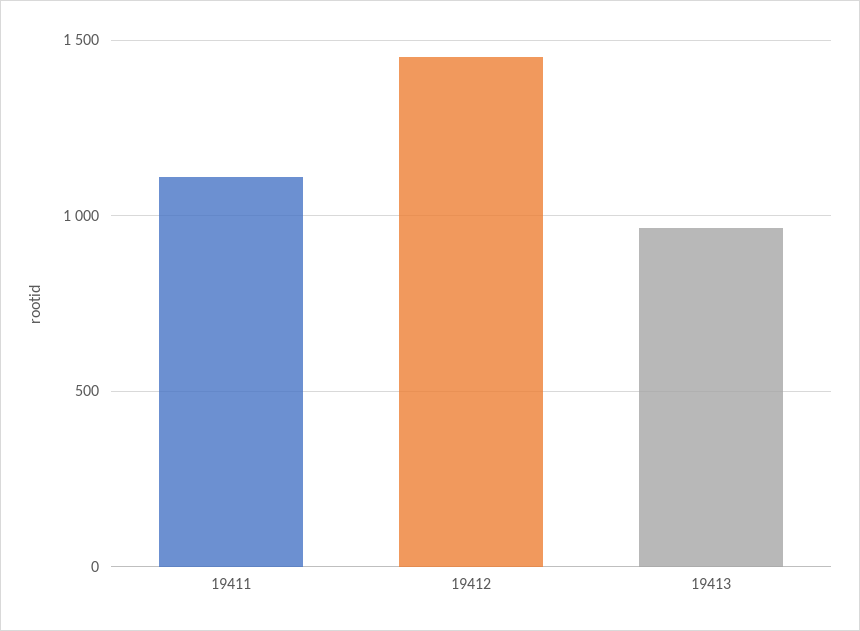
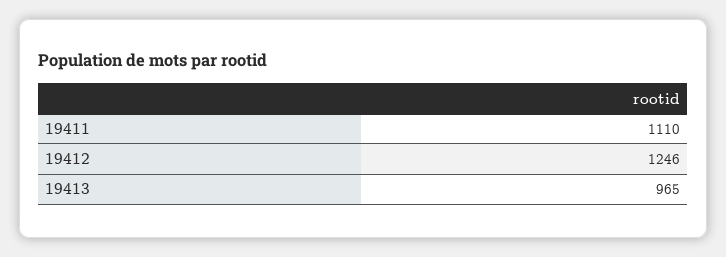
19412: 1450 -> 1246

